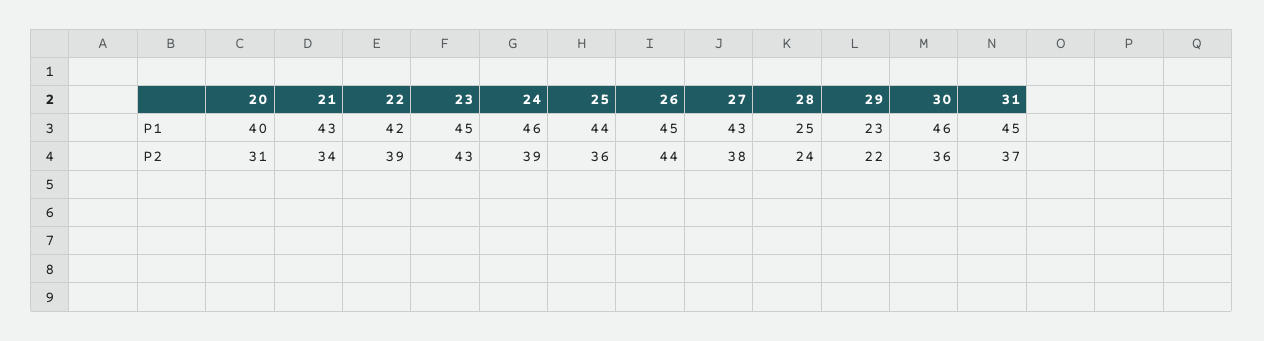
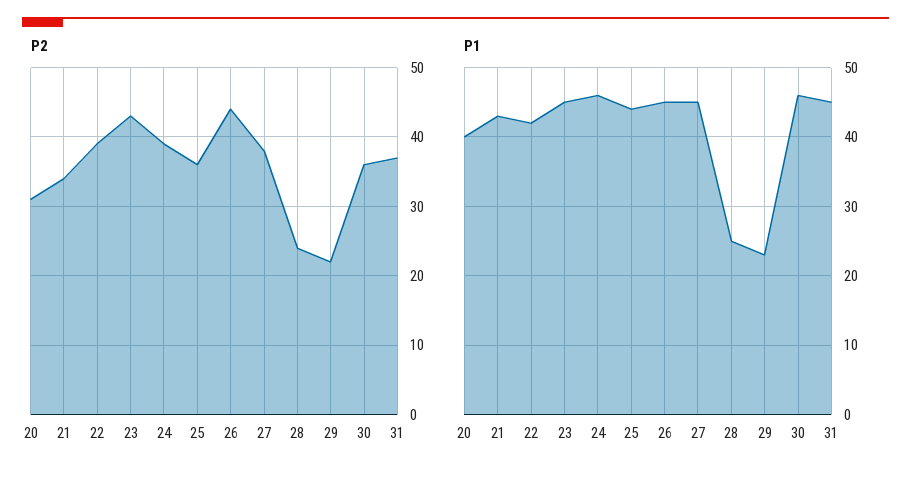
P1, 27: 43 -> 45

